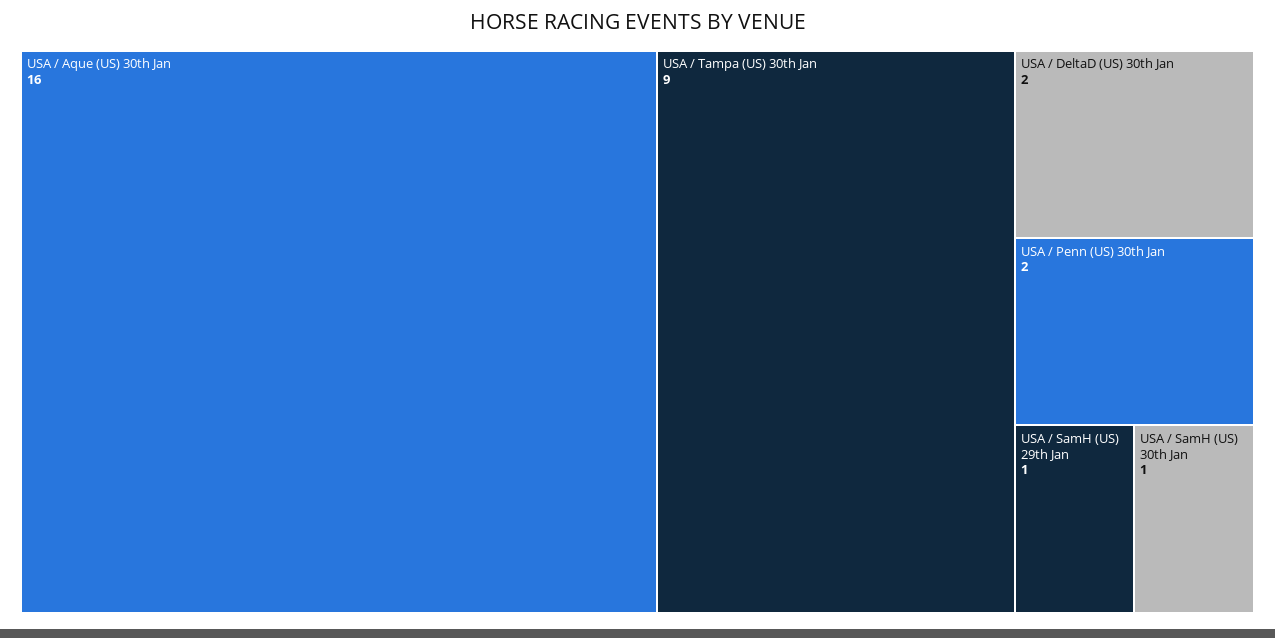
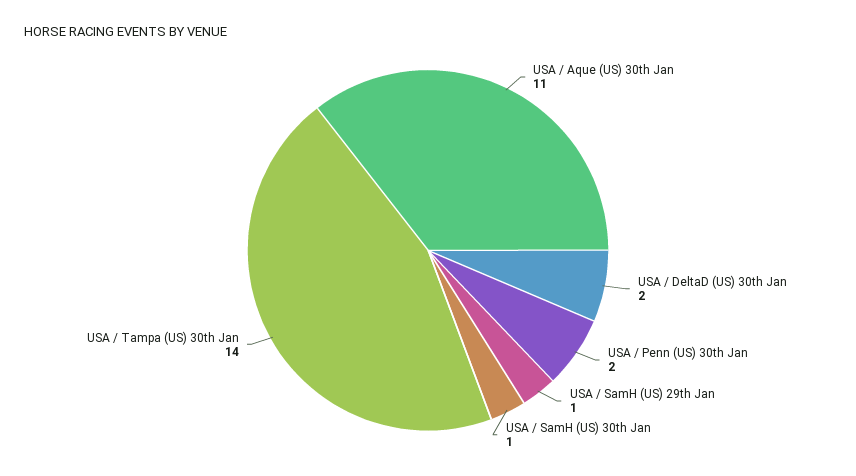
USA / Aque (US) 30th Jan: 16 -> 11
USA / Tampa (US) 30th Jan: 9 -> 14

